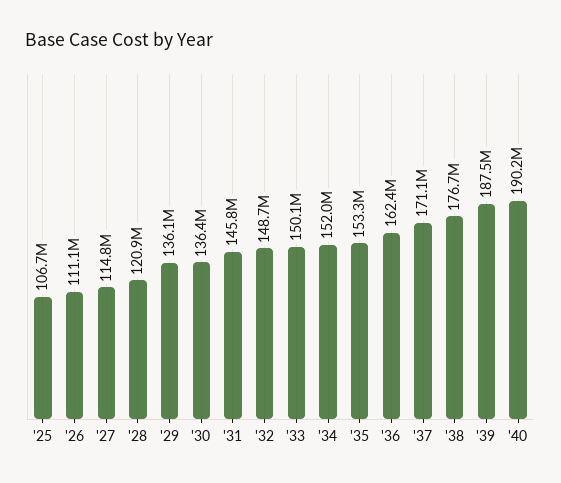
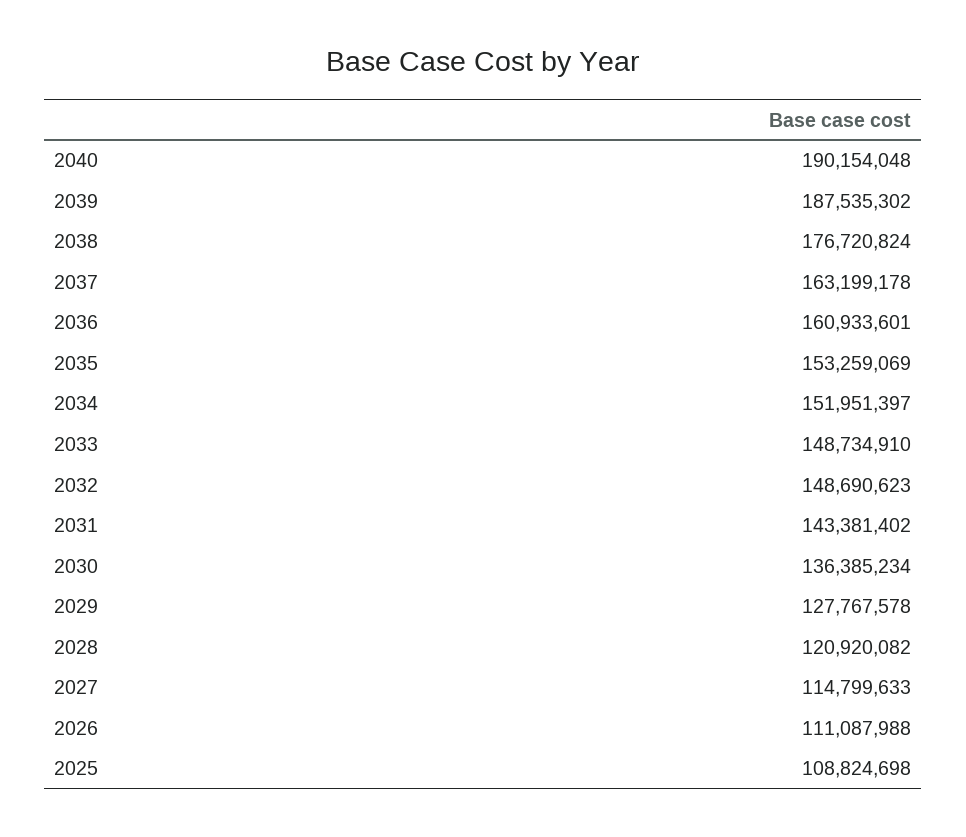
'25: 106700000 -> 108824698
'29: 136100000 -> 127767578
'31: 145800000 -> 143381402
'33: 150100000 -> 148734910
'36: 162400000 -> 160933601
'37: 171100000 -> 163199178

